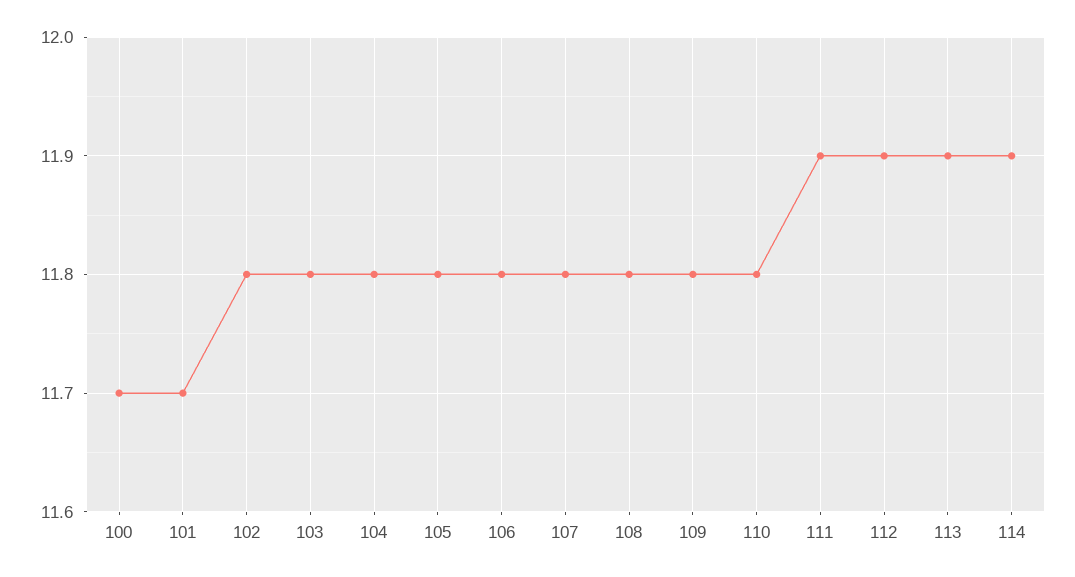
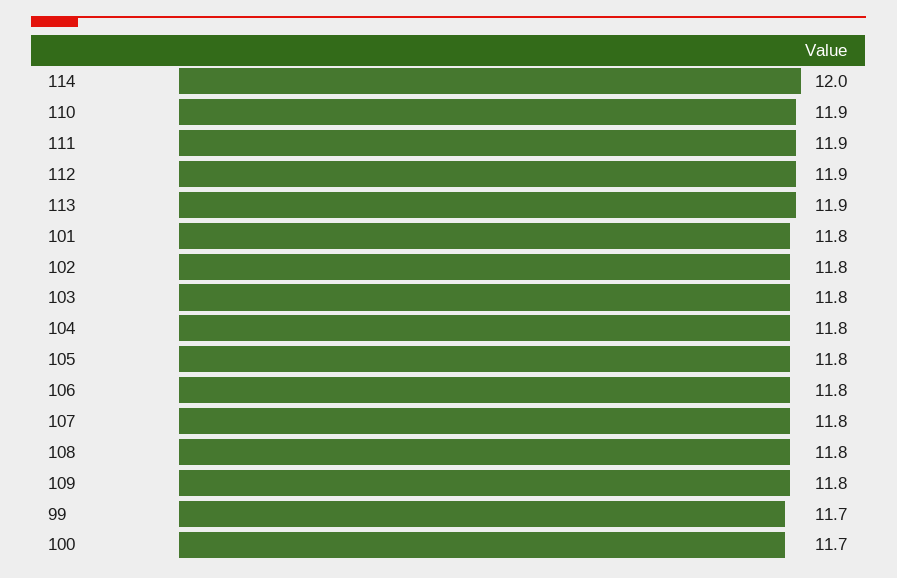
101: 11.7 -> 11.8
110: 11.8 -> 11.9
114: 11.9 -> 12
99: none -> 11.7

